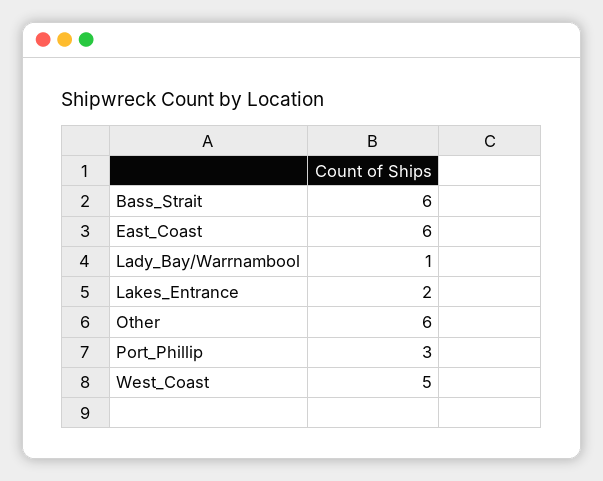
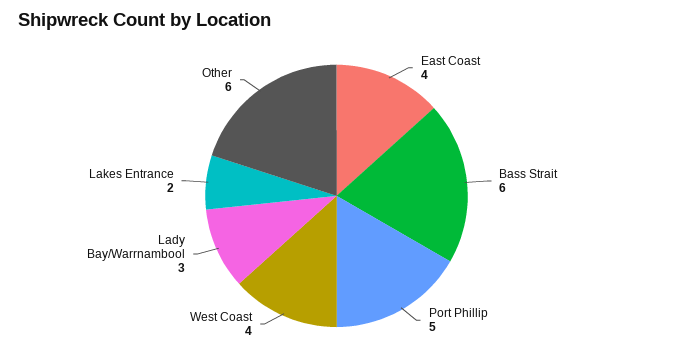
East_Coast: 6 -> 4
Lady_Bay/Warrnambool: 1 -> 3
Port_Phillip: 3 -> 5
West_Coast: 5 -> 4

